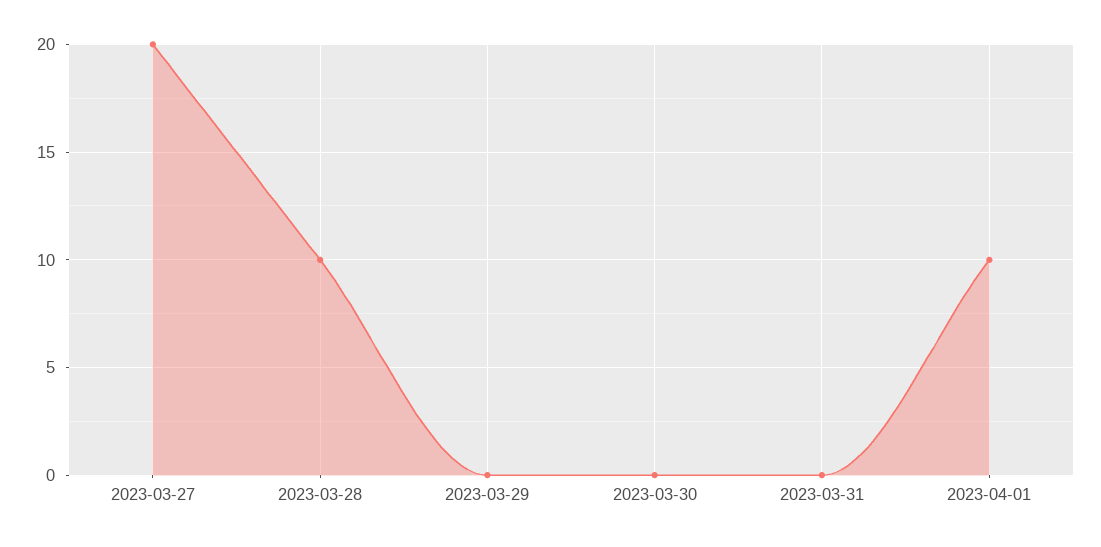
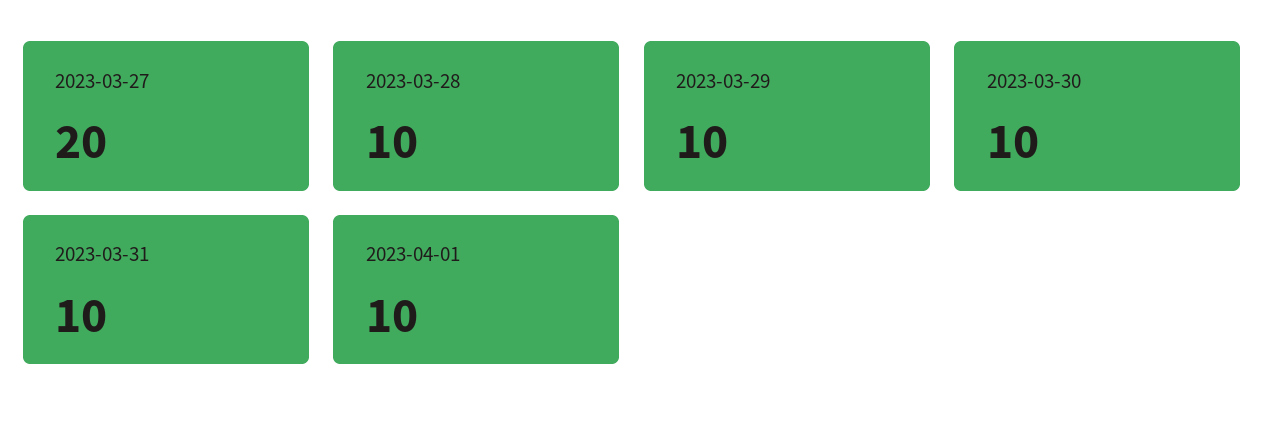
2023-03-29: 0 -> 10
2023-03-30: 0 -> 10
2023-03-31: 0 -> 10

